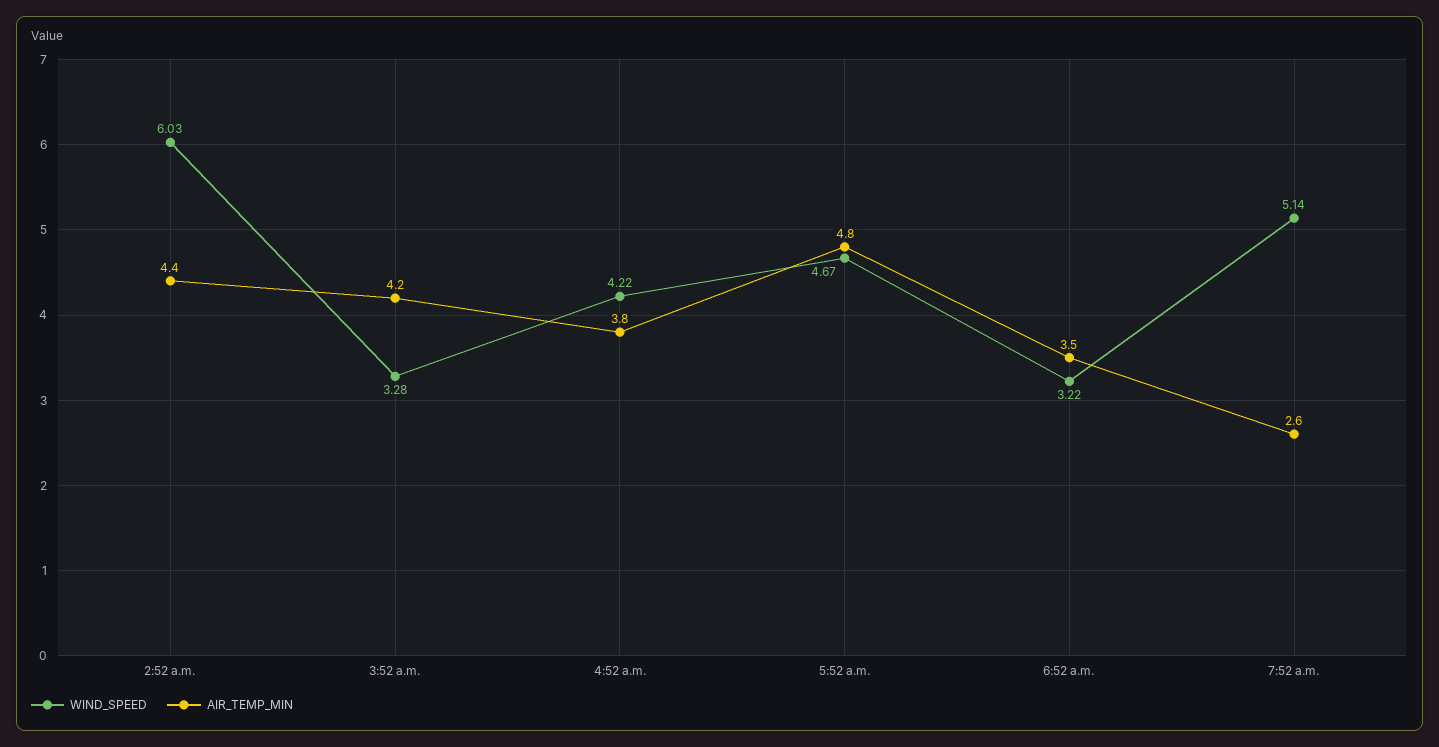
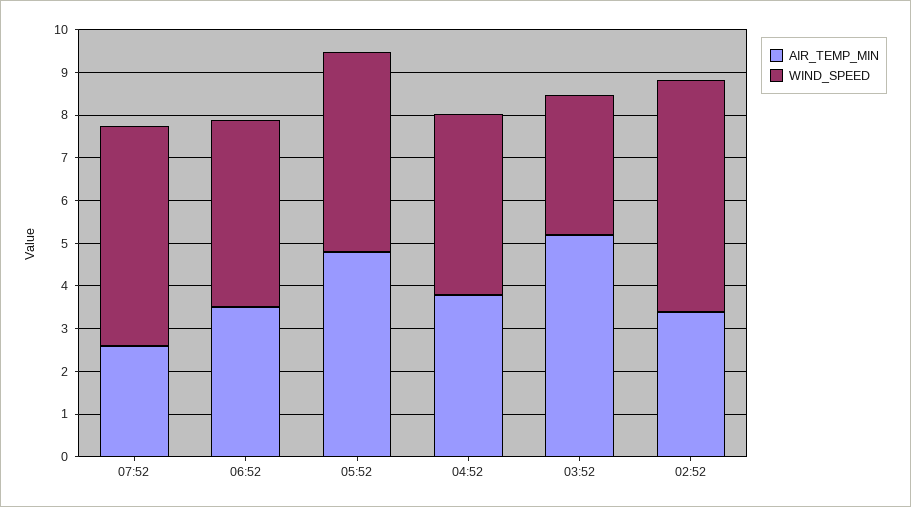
WIND_SPEED, 2:52 a.m.: 6.03 -> 5.4
AIR_TEMP_MIN, 2:52 a.m.: 4.4 -> 3.4
AIR_TEMP_MIN, 3:52 a.m.: 4.2 -> 5.2
WIND_SPEED, 6:52 a.m.: 3.22 -> 4.4

